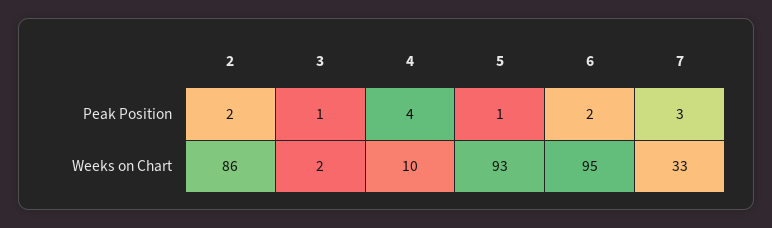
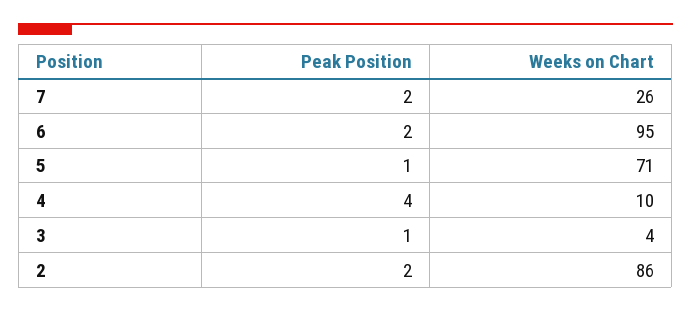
7, Peak Position: 3 -> 2
3, Weeks on Chart: 2 -> 4
5, Weeks on Chart: 93 -> 71
7, Weeks on Chart: 33 -> 26

